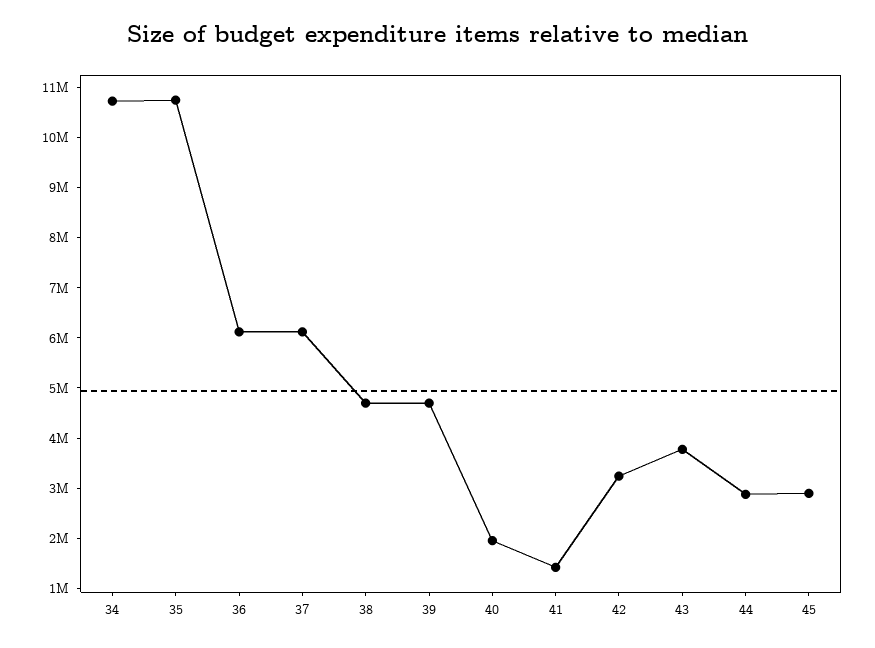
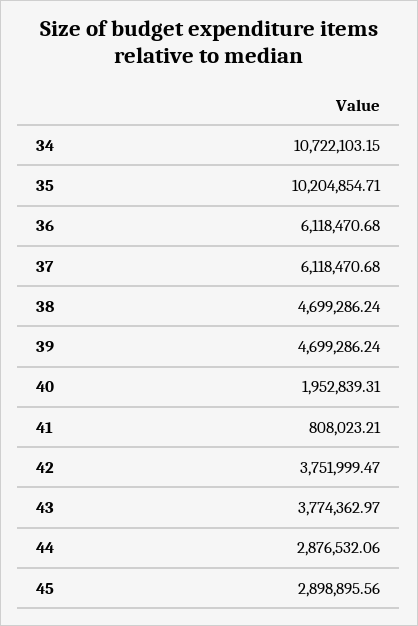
35: 10800000 -> 10204854.71
41: 1400000 -> 808023.21
42: 3200000 -> 3751999.47

